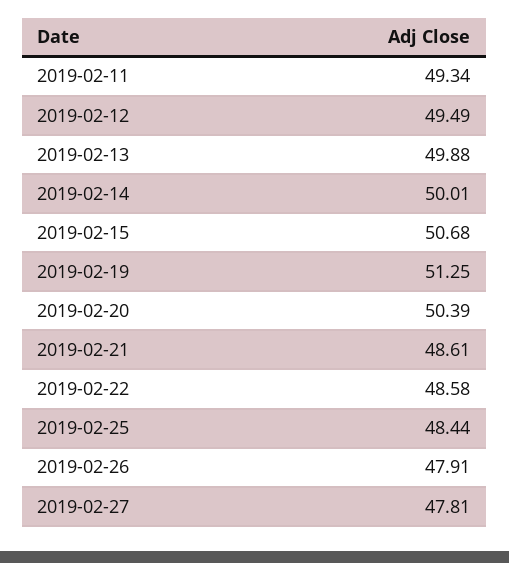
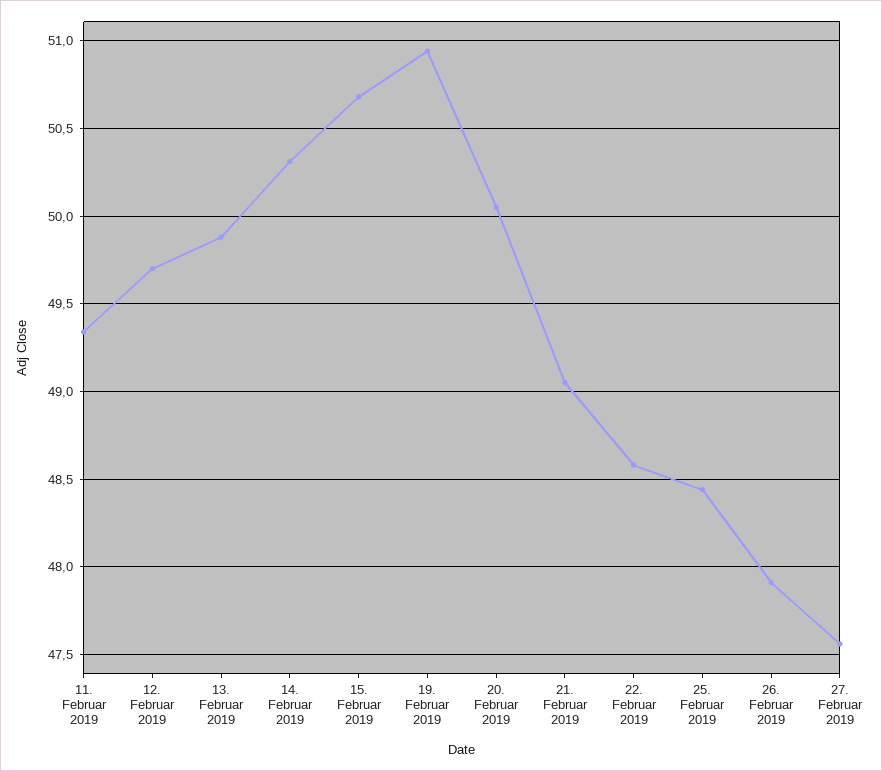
2019-02-12: 49.49 -> 49.7
2019-02-14: 50.01 -> 50.3
2019-02-19: 51.25 -> 50.95
2019-02-20: 50.39 -> 50.05
2019-02-21: 48.61 -> 49.05
2019-02-27: 47.81 -> 47.55

